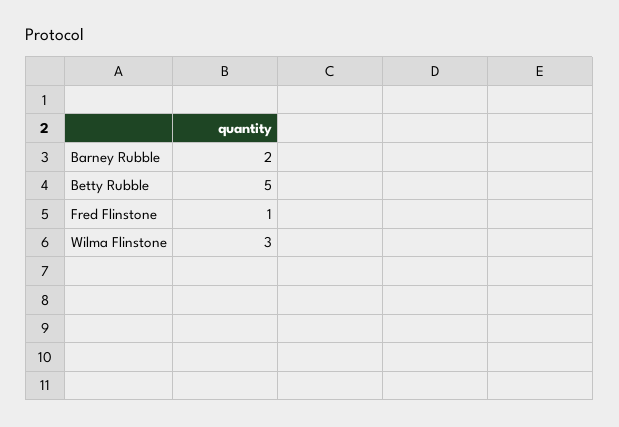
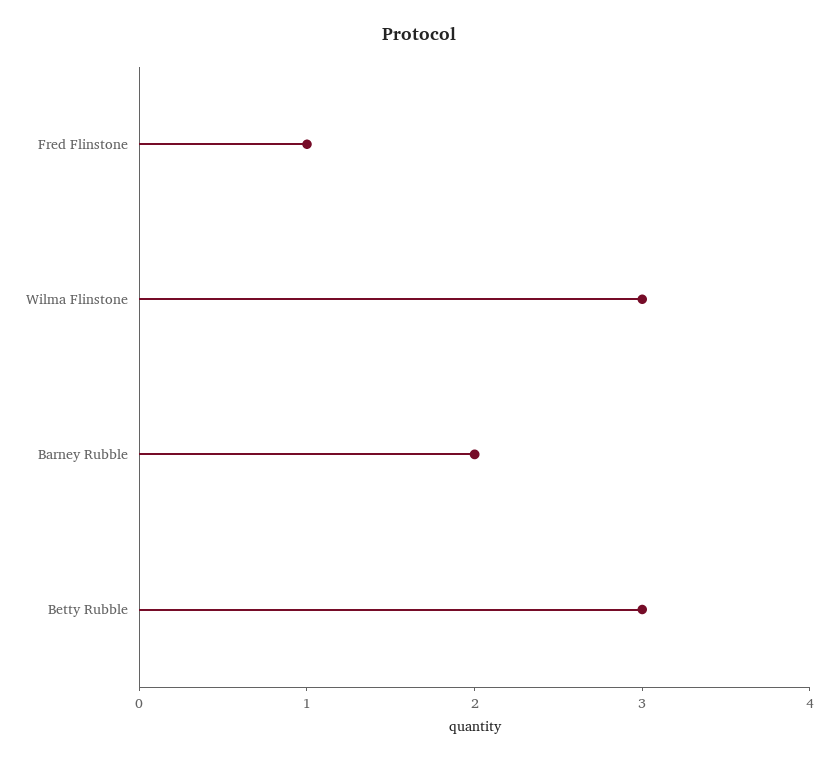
Betty Rubble: 5 -> 3

